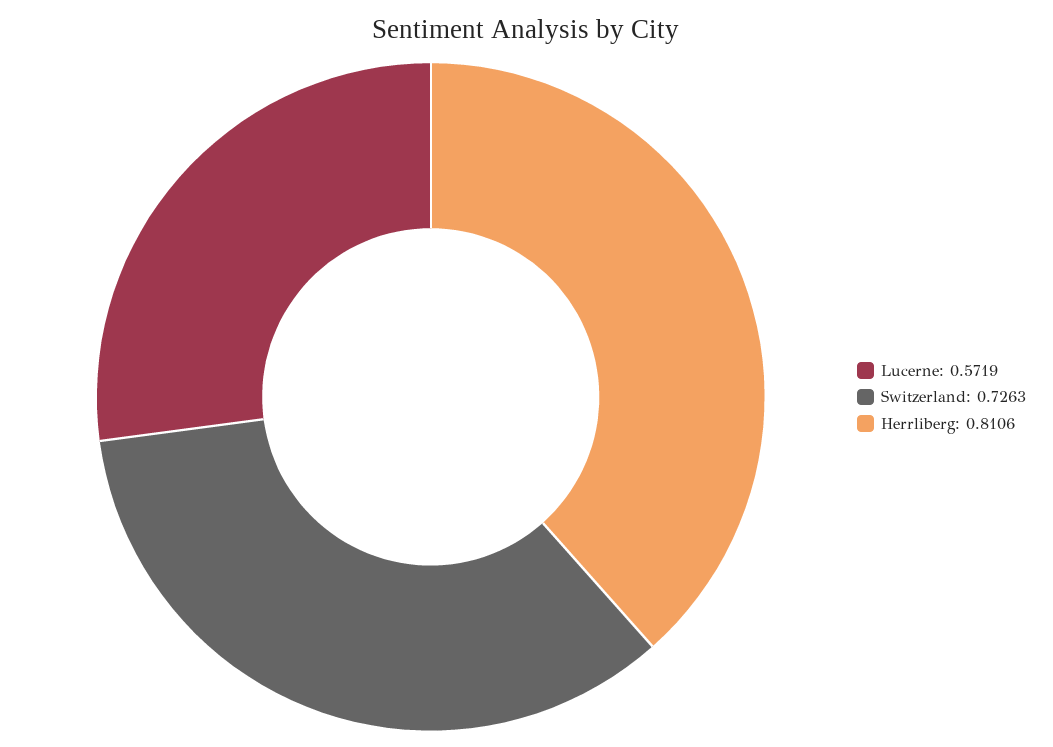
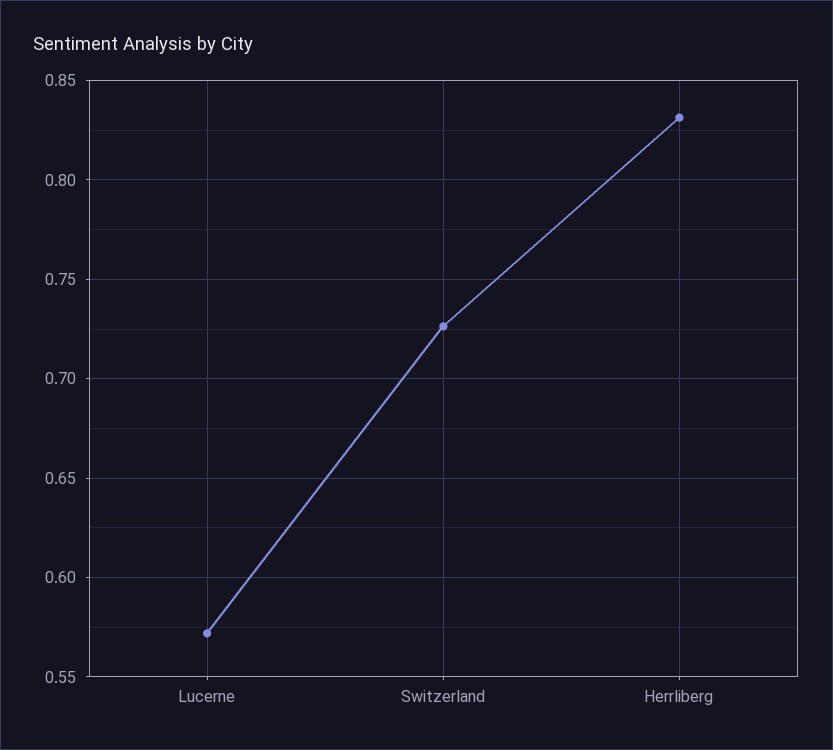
Herrliberg: 0.8106 -> 0.83

